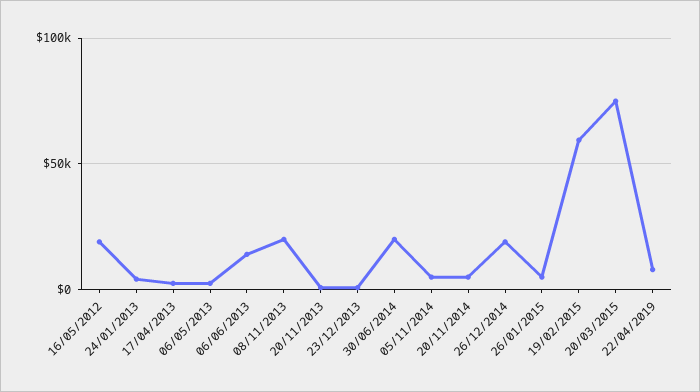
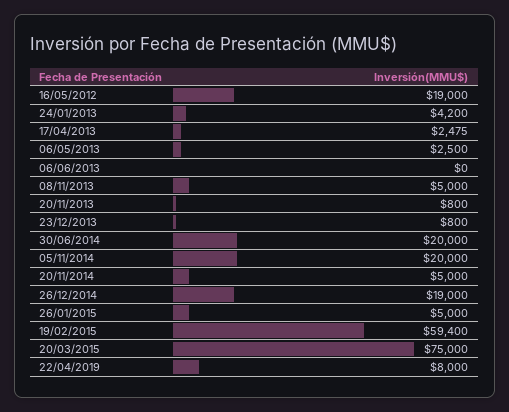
06/06/2013: 15000 -> 0
08/11/2013: 20000 -> 5000
05/11/2014: 5000 -> 20000

